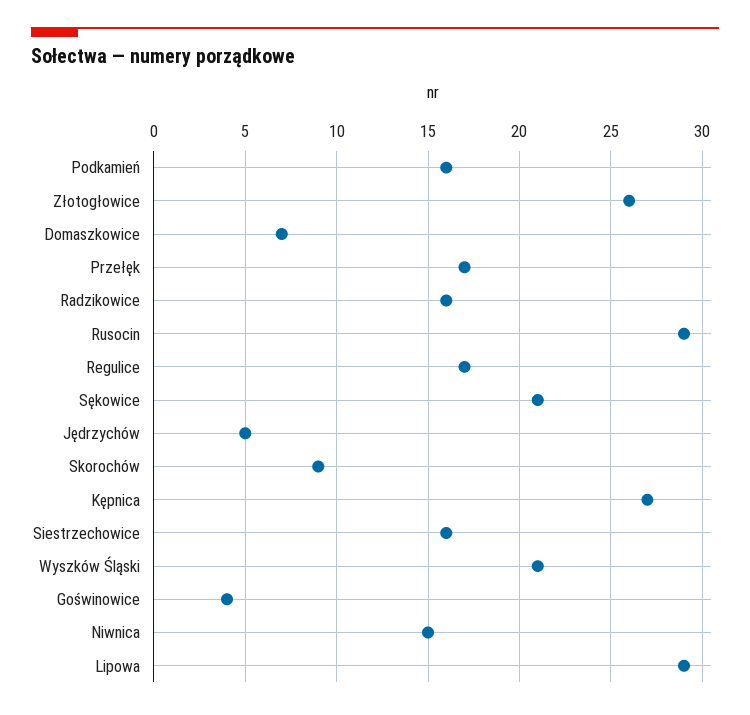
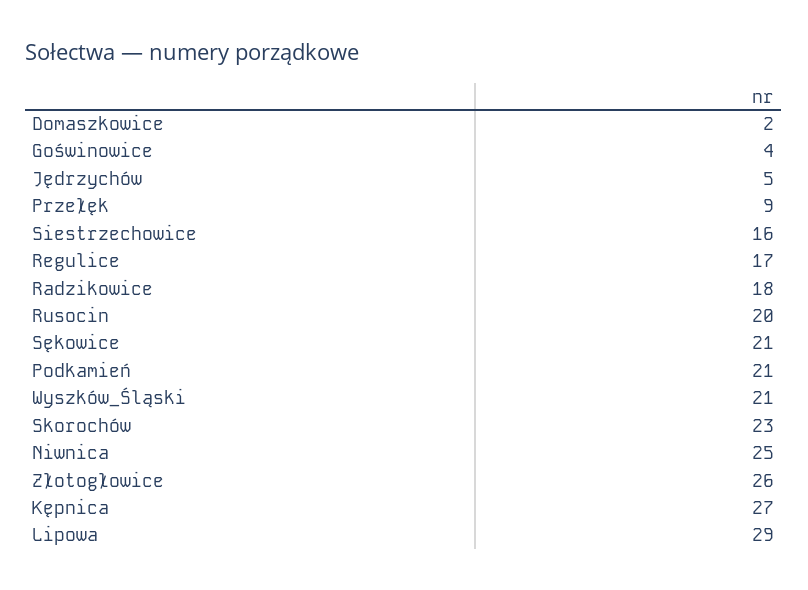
Podkamień: 16 -> 21
Domaszkowice: 7 -> 2
Przełęk: 17 -> 9
Radzikowice: 16 -> 18
Rusocin: 29 -> 20
Skorochów: 9 -> 23
Niwnica: 15 -> 25

